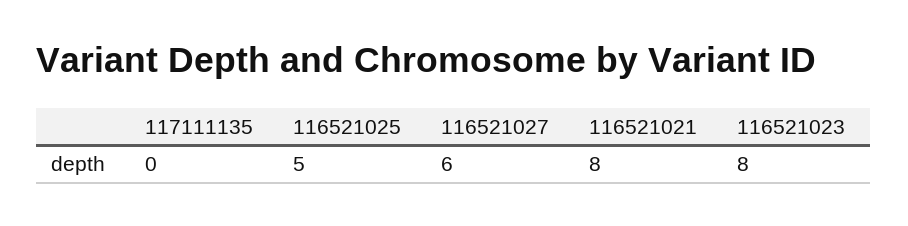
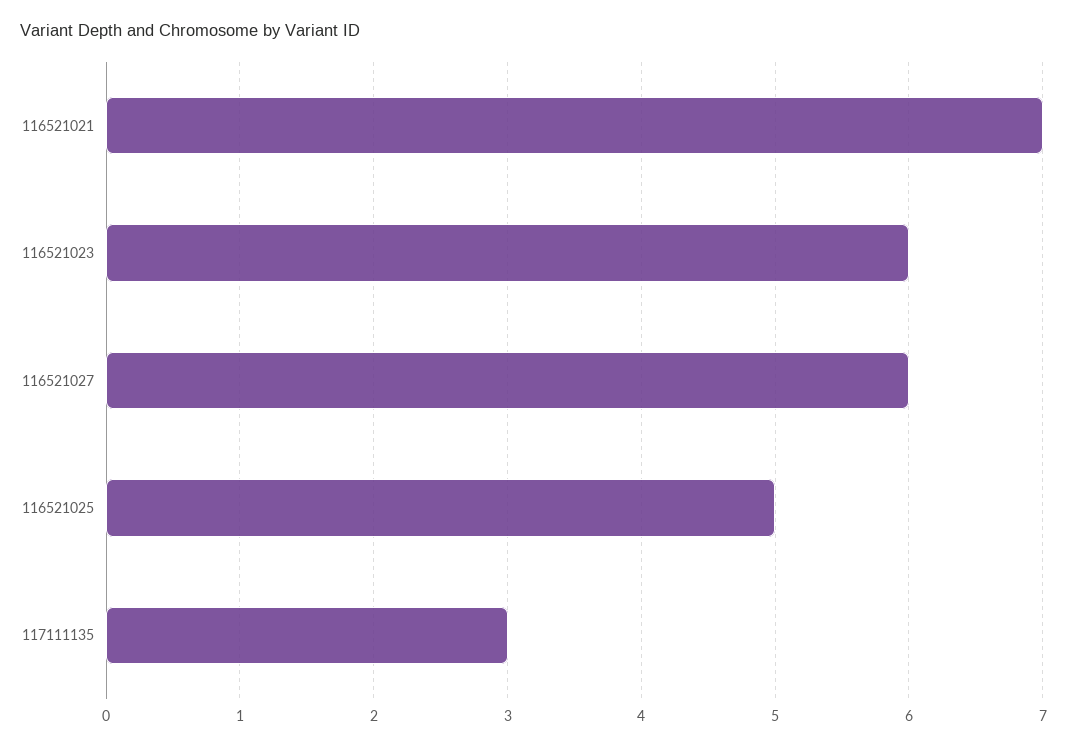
117111135: 0 -> 3
116521021: 8 -> 7
116521023: 8 -> 6

